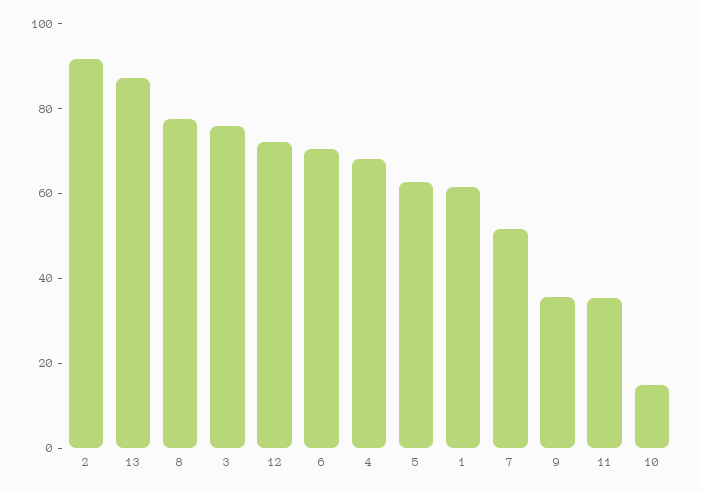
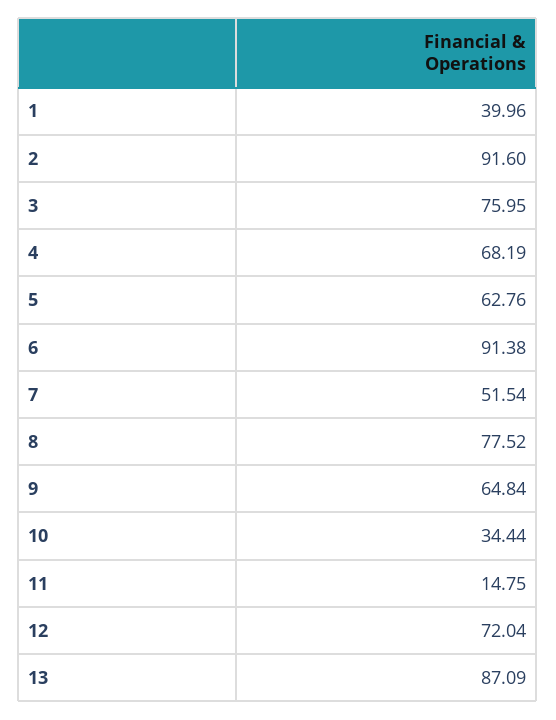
6: 70 -> 91.38
1: 60 -> 39.96
9: 35 -> 64.84
11: 35 -> 14.75
10: 15 -> 34.44

